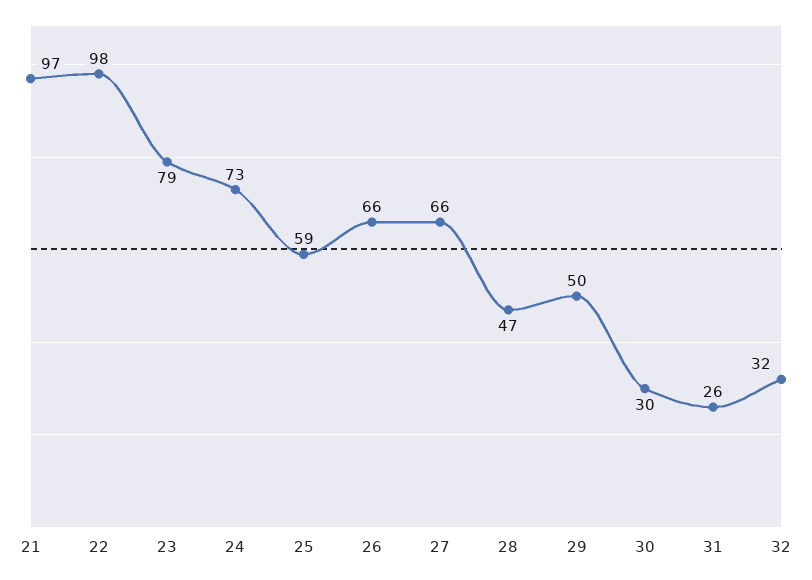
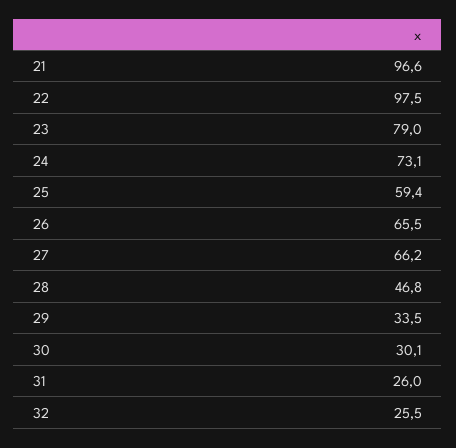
29: 50 -> 33.5
32: 32 -> 25.5

